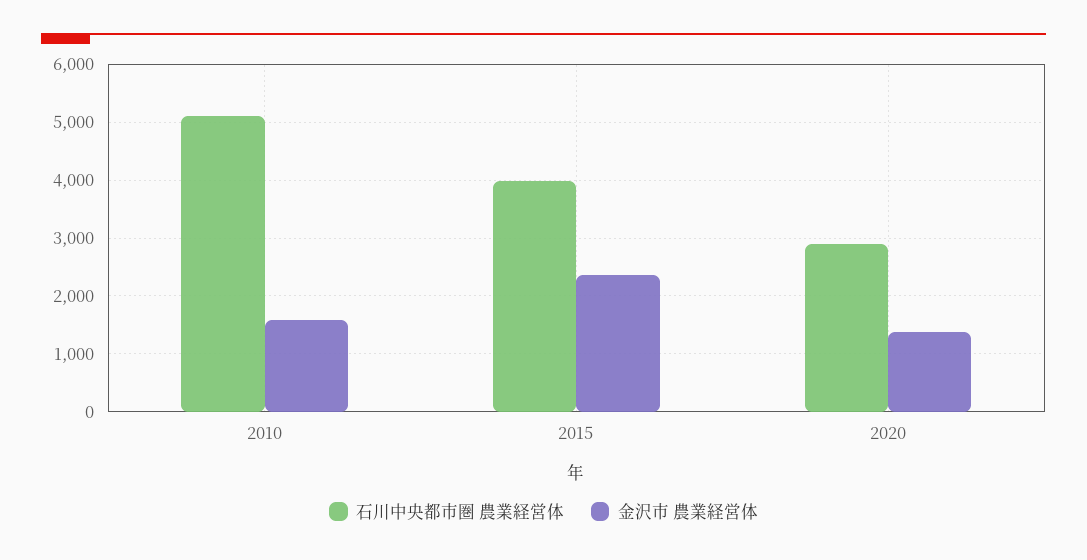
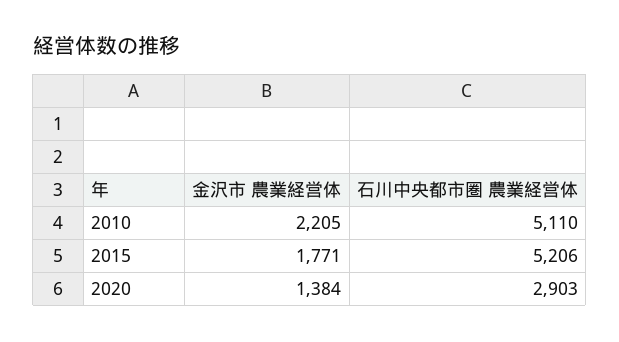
金沢市 農業経営体, 2010: 1600 -> 2205
石川中央都市圏 農業経営体, 2015: 4000 -> 5206
金沢市 農業経営体, 2015: 2400 -> 1771

